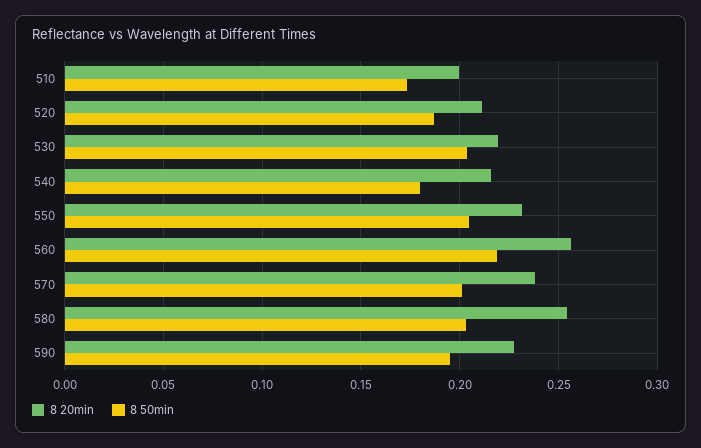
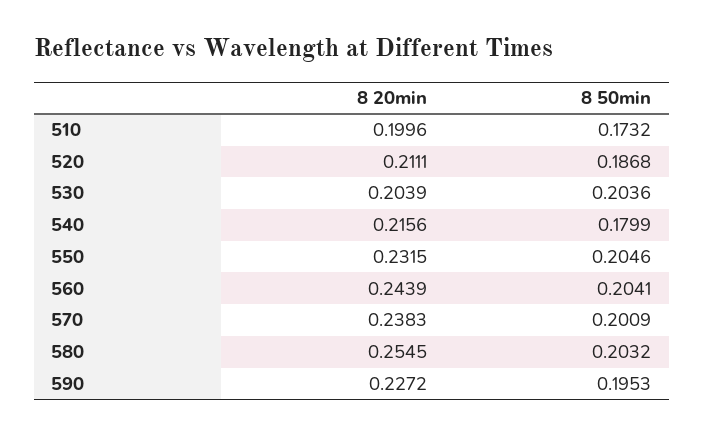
8 20min, 530: 0.22 -> 0.2039
8 20min, 560: 0.255 -> 0.2439
8 50min, 560: 0.22 -> 0.2041

